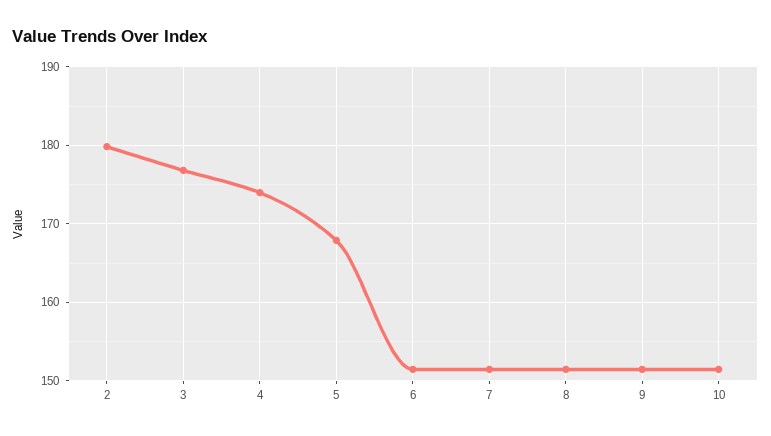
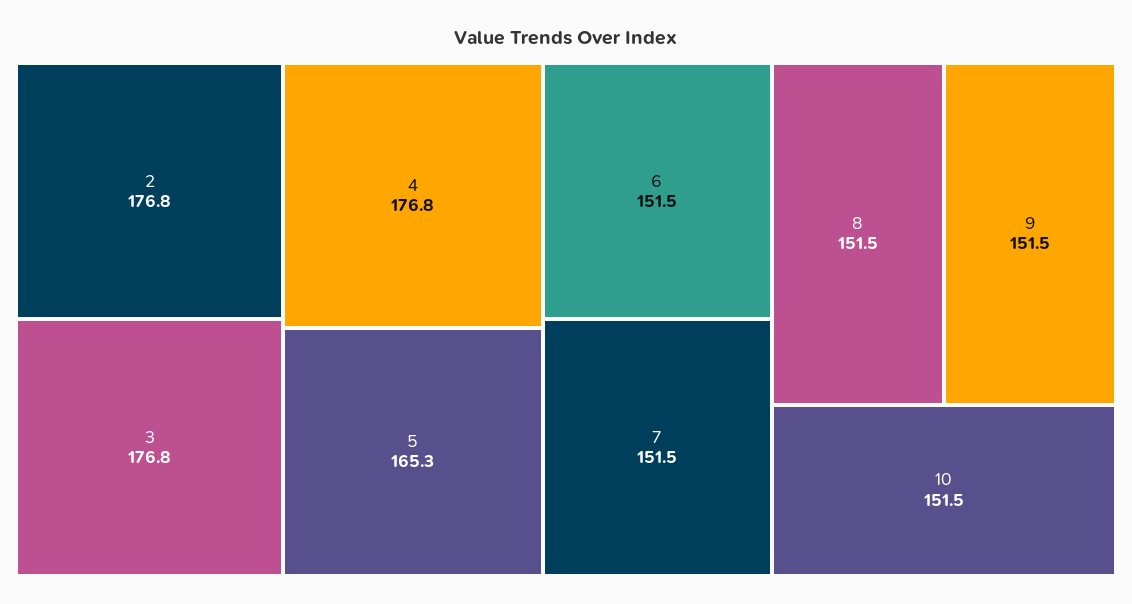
2: 180 -> 176.8
4: 174 -> 176.8
5: 168 -> 165.3

